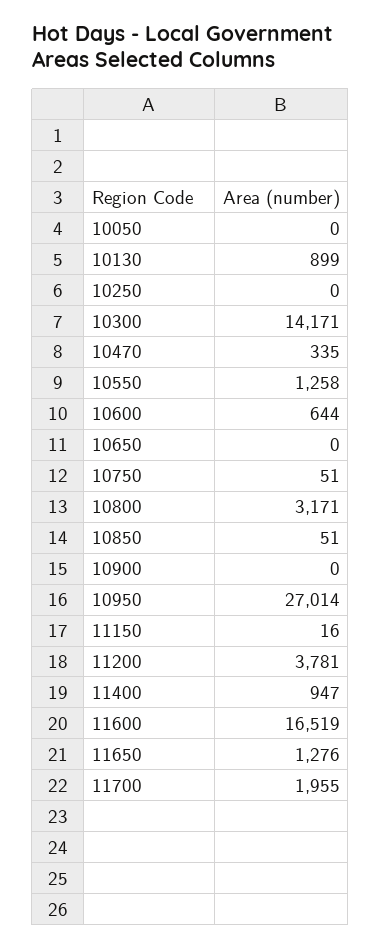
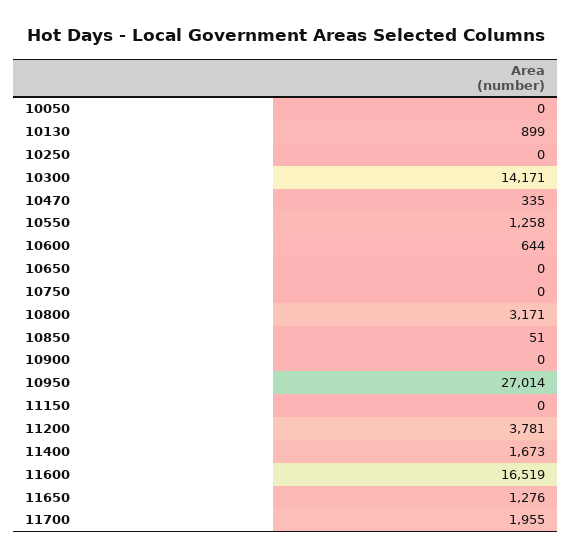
10750: 51 -> 0
11150: 16 -> 0
11400: 947 -> 1673

